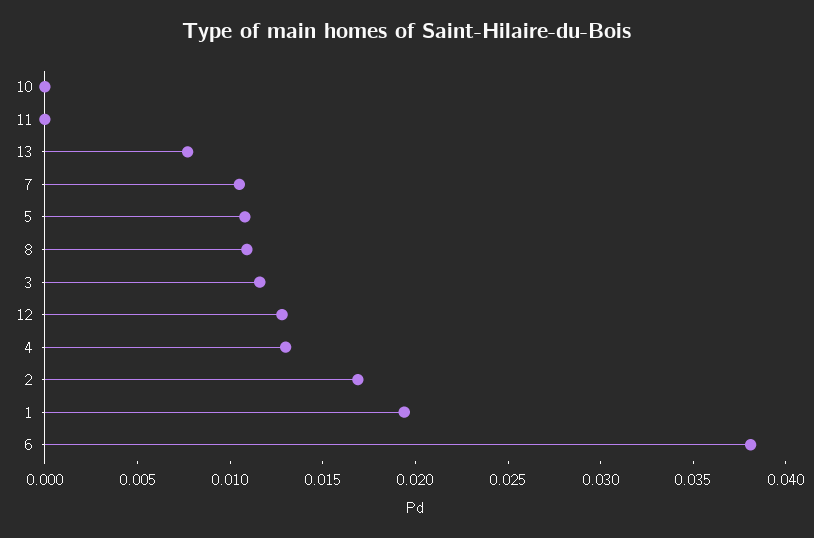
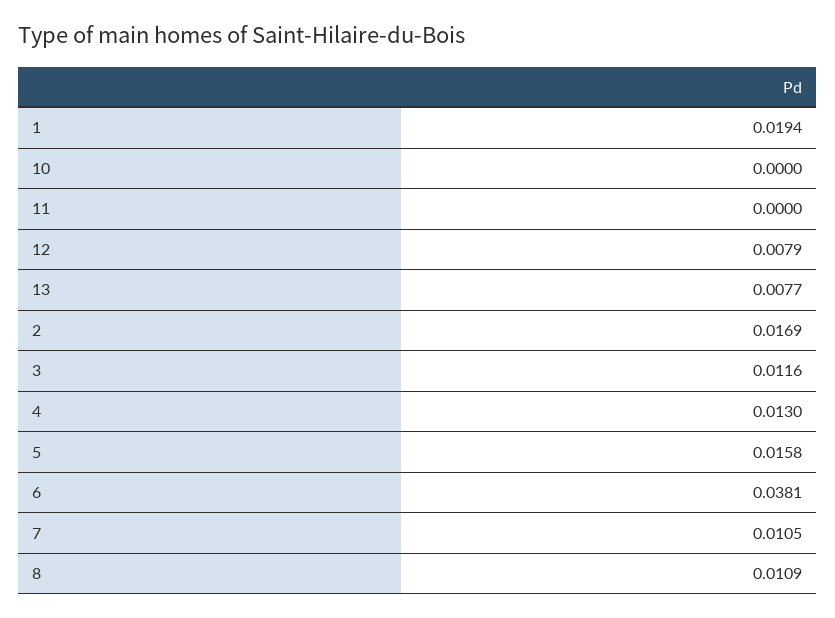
5: 0.011 -> 0.0158
12: 0.013 -> 0.0079

